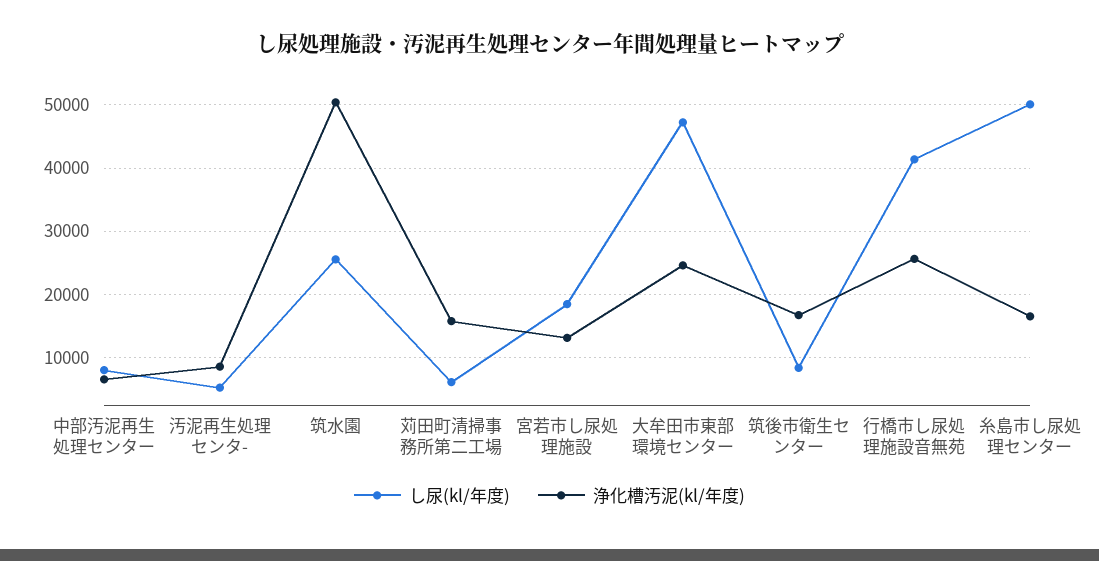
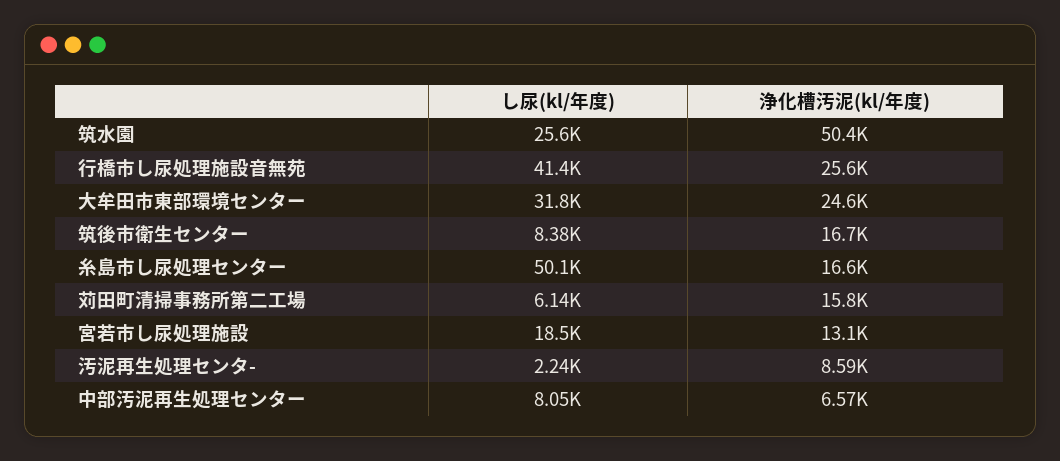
し尿(kl/年度), 汚泥再生処理センタ-: 5000 -> 2240
し尿(kl/年度), 大牟田市東部環境センター: 47000 -> 31800

